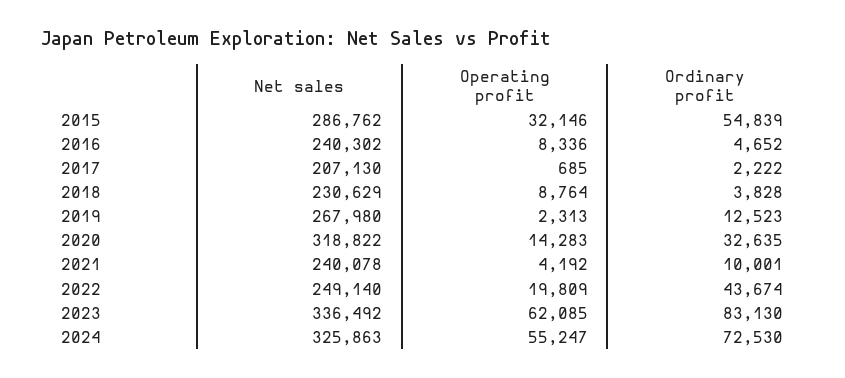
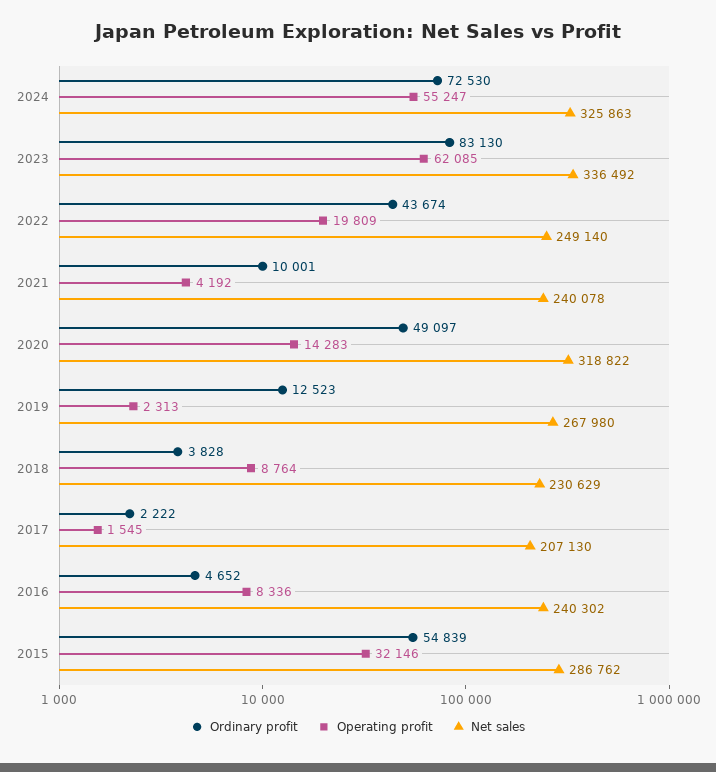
Operating profit, 2017: 685 -> 1545
Ordinary profit, 2020: 32635 -> 49097

